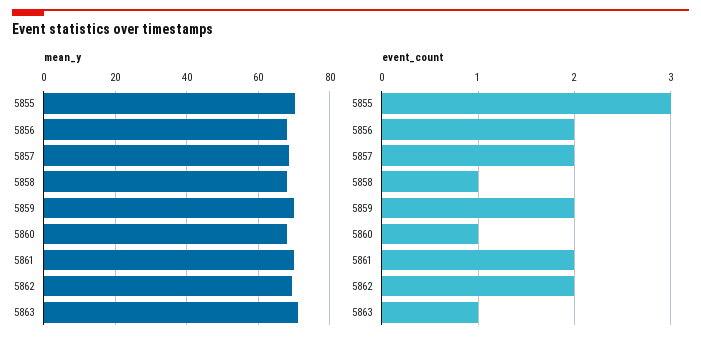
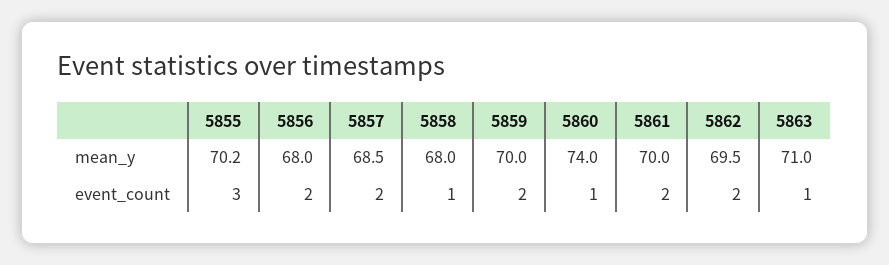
mean_y, 5860: 68 -> 74

